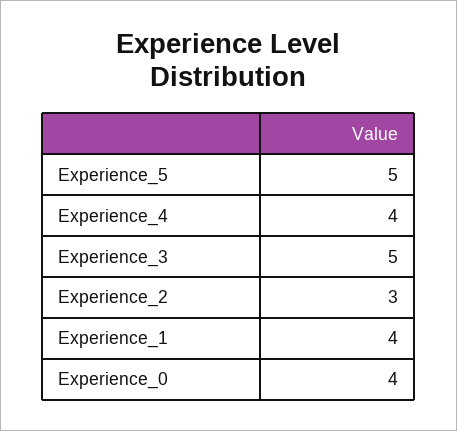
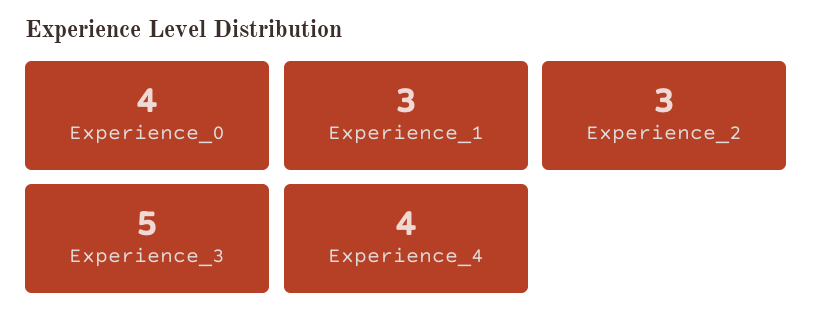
Experience_5: 5 -> none
Experience_1: 4 -> 3

